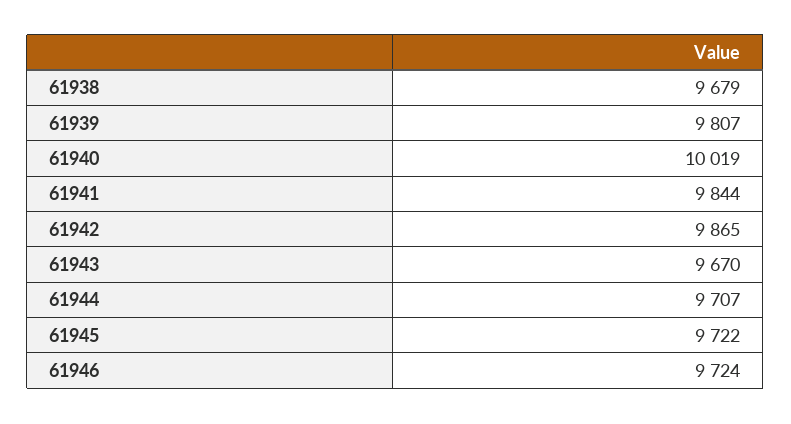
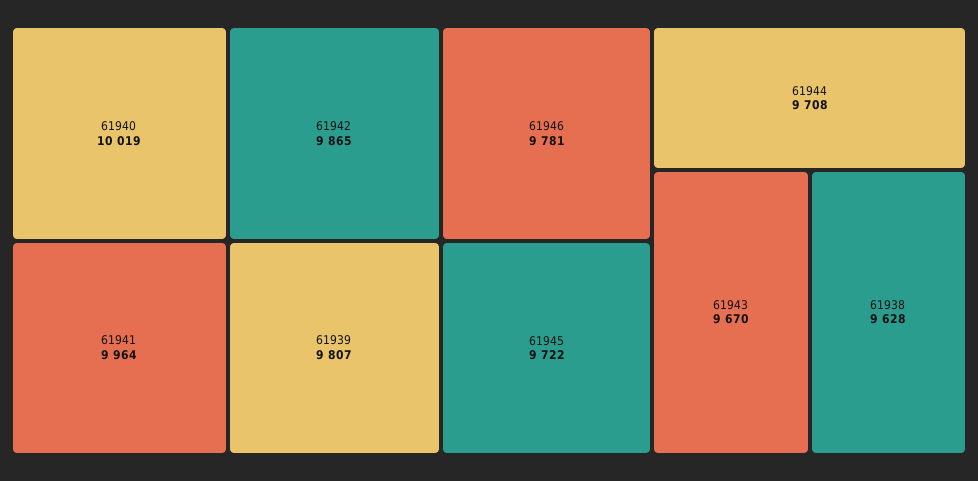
61938: 9679 -> 9628
61941: 9844 -> 9964
61944: 9707 -> 9708
61946: 9724 -> 9781

